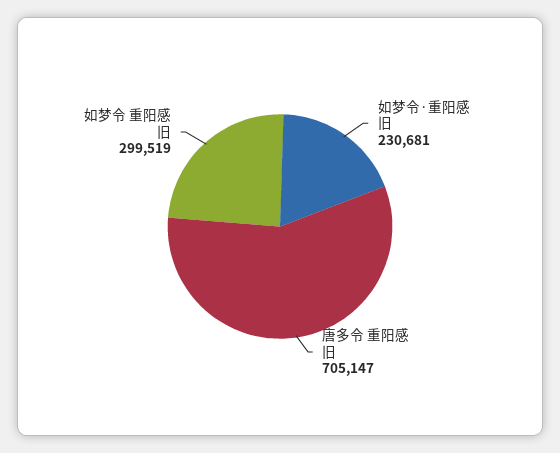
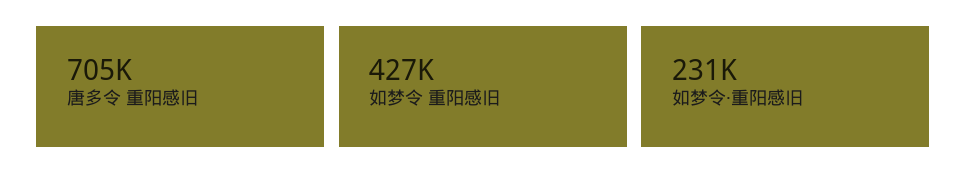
如梦令 重阳感旧: 299519 -> 427000

